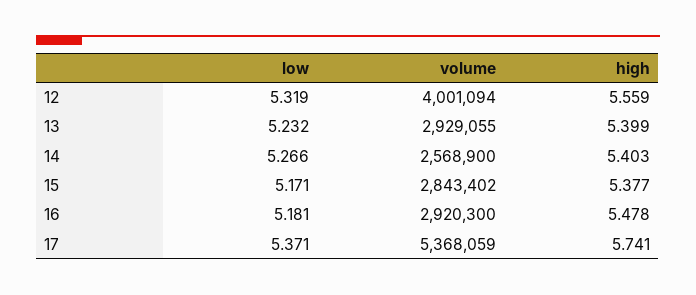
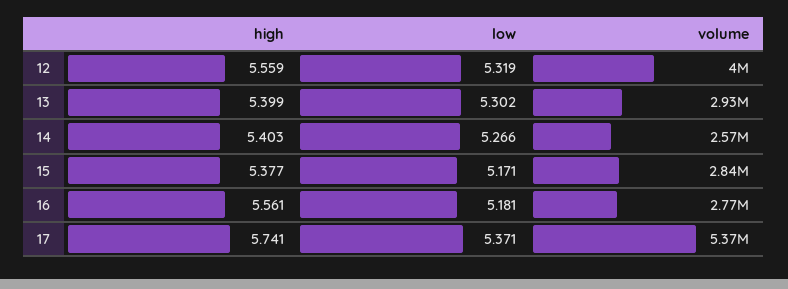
low, 13: 5.232 -> 5.302
volume, 16: 2920300 -> 2770000
high, 16: 5.478 -> 5.561

